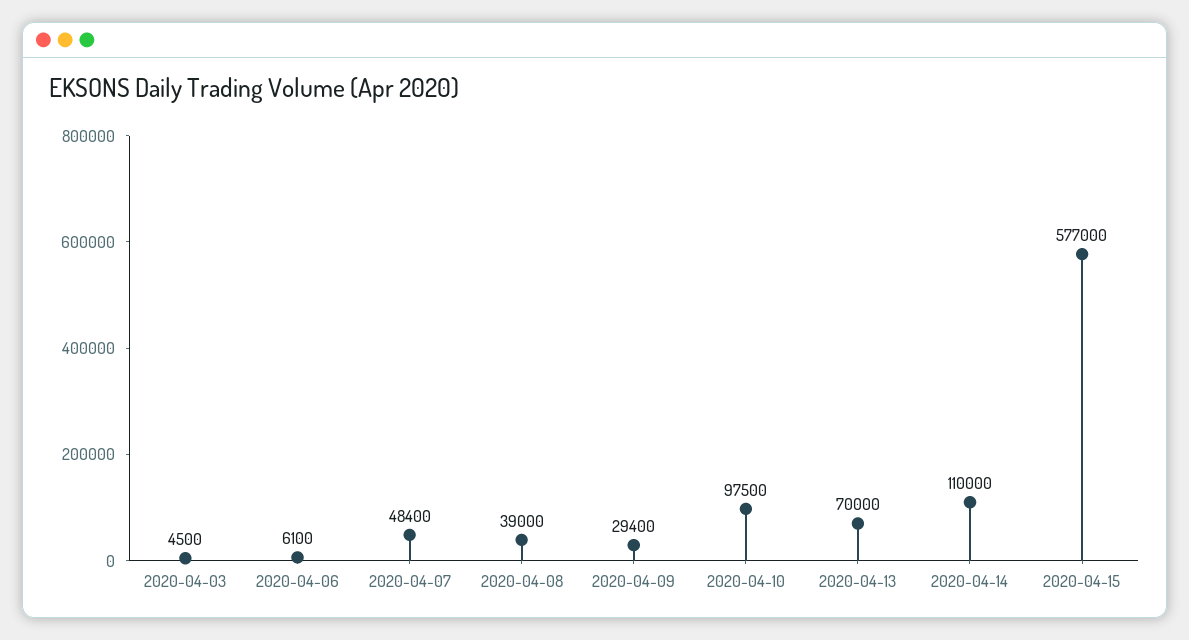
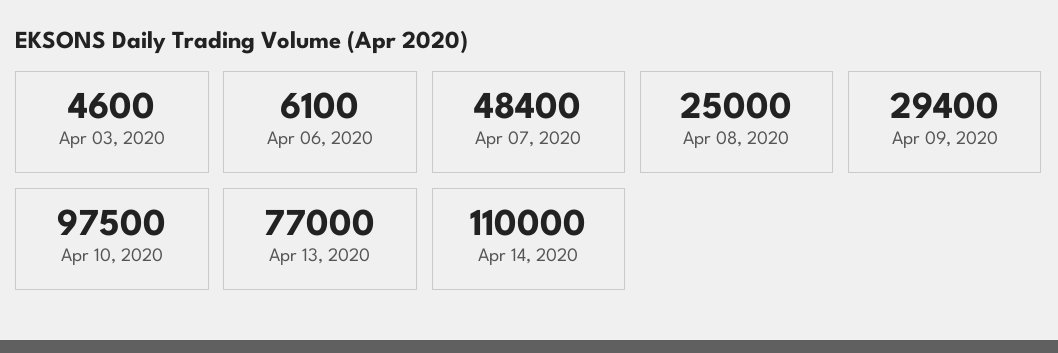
2020-04-03: 4500 -> 4600
2020-04-08: 39000 -> 25000
2020-04-13: 70000 -> 77000
2020-04-15: 577000 -> none

